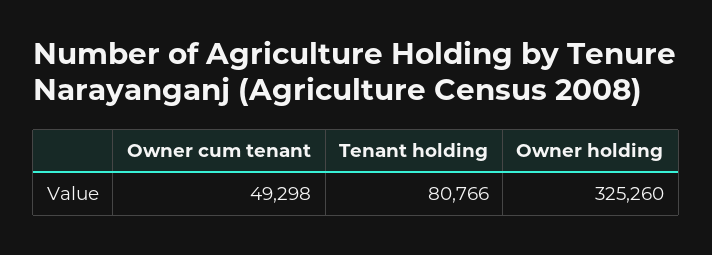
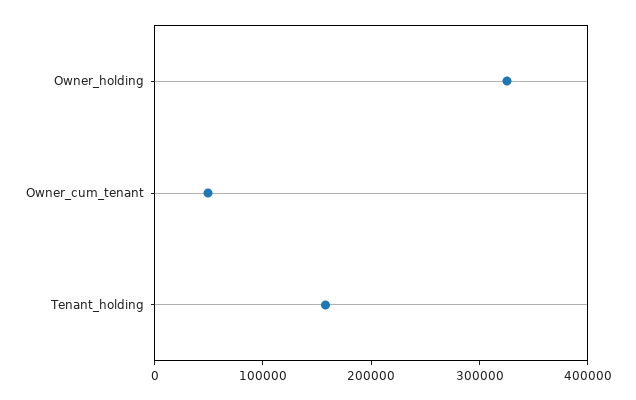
Tenant holding: 80766 -> 160000

